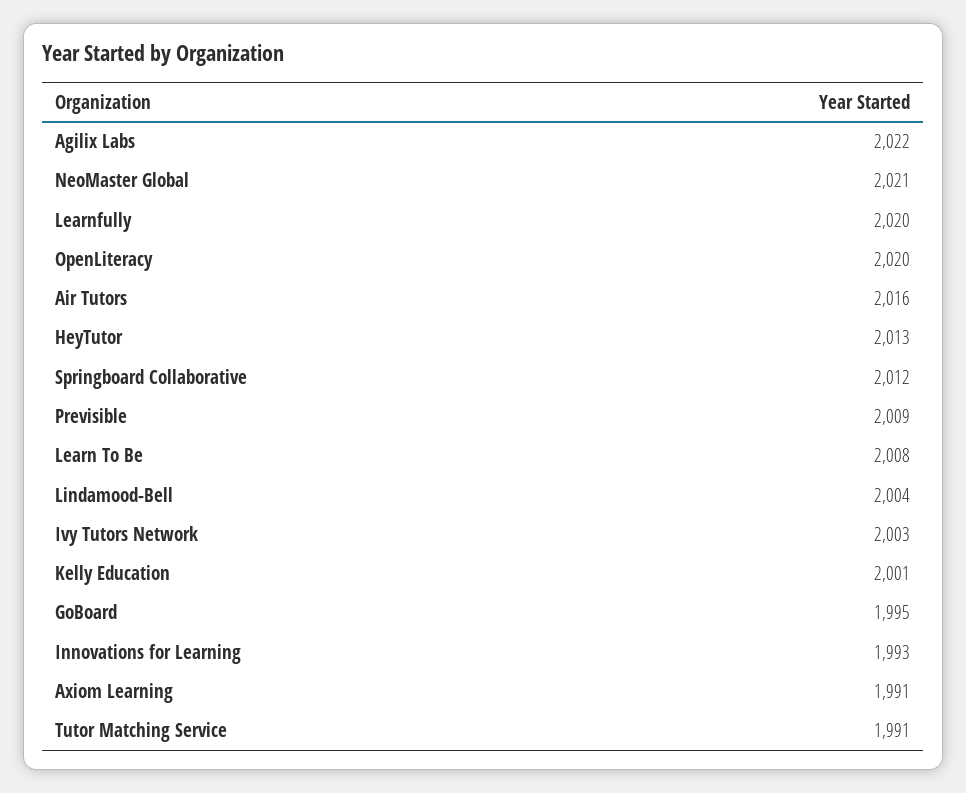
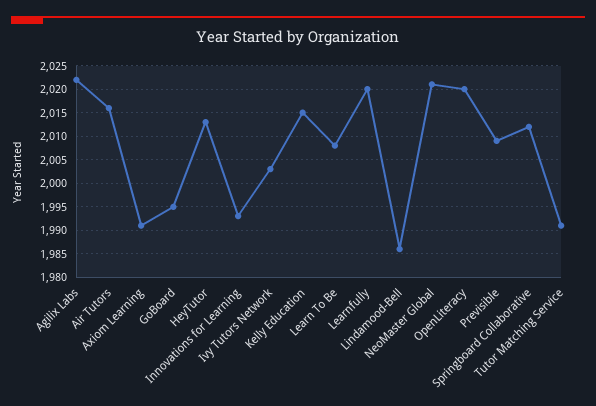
Lindamood-Bell: 2004 -> 1985
Kelly Education: 2001 -> 2015

